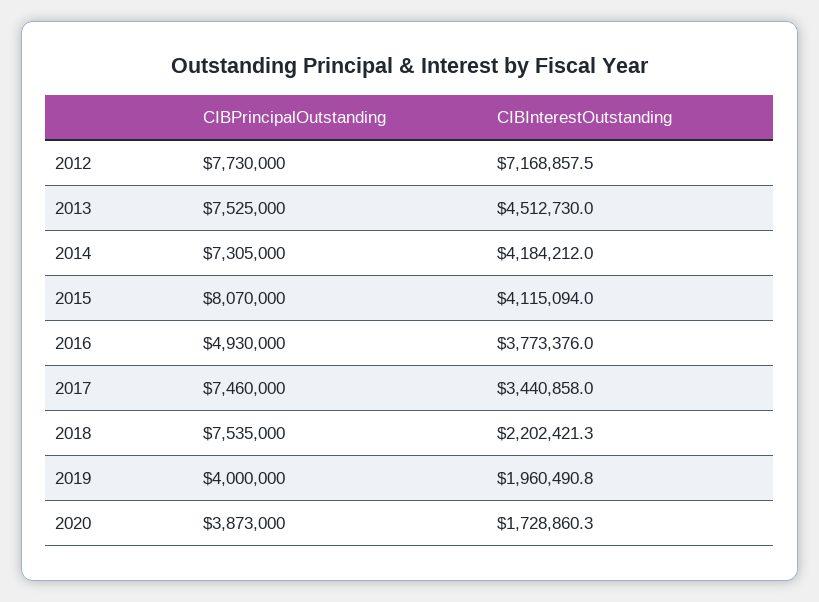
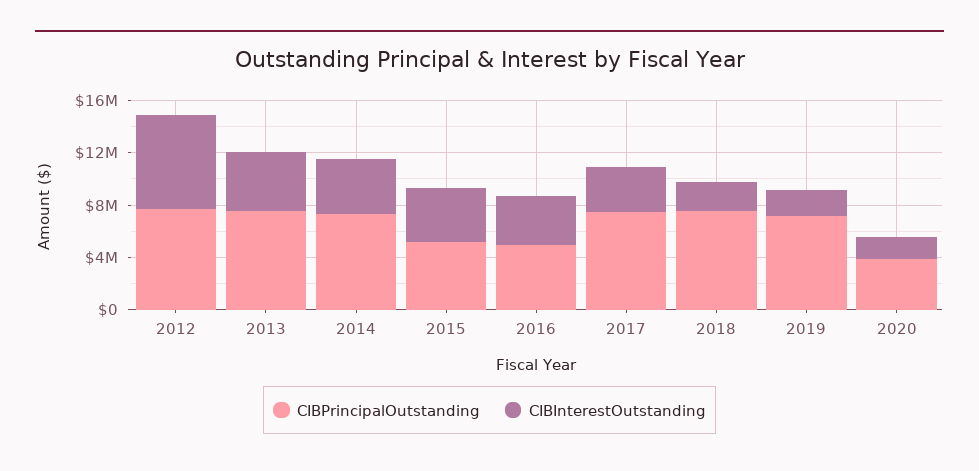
CIBPrincipalOutstanding, 2015: 8070000 -> 5000000
CIBPrincipalOutstanding, 2019: 4000000 -> 7000000

